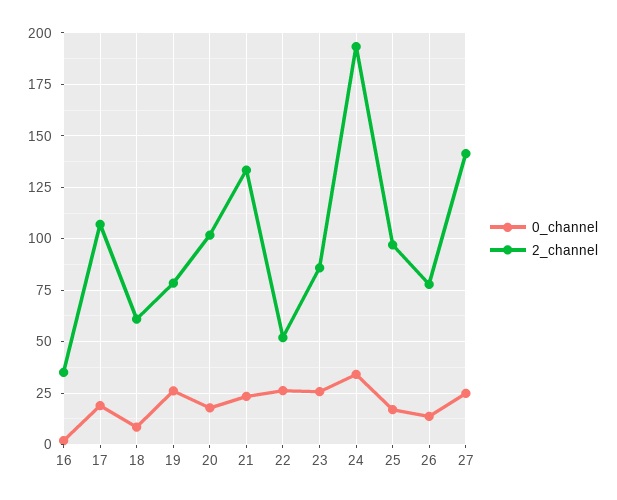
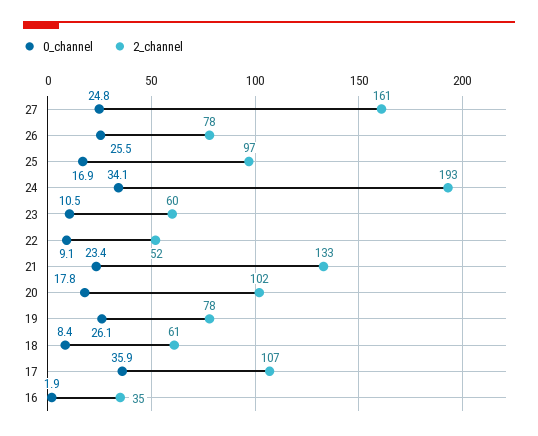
0_channel, 17: 20 -> 35.9
0_channel, 22: 25 -> 9.1
0_channel, 23: 25 -> 10.5
2_channel, 23: 85 -> 60
0_channel, 26: 15 -> 25.5
2_channel, 27: 140 -> 161

